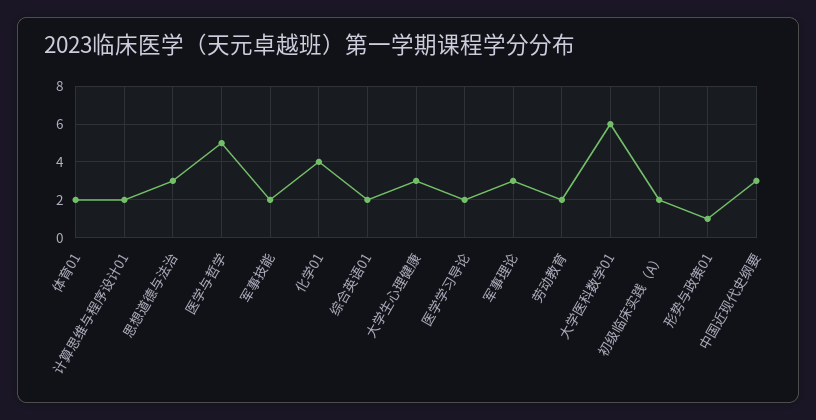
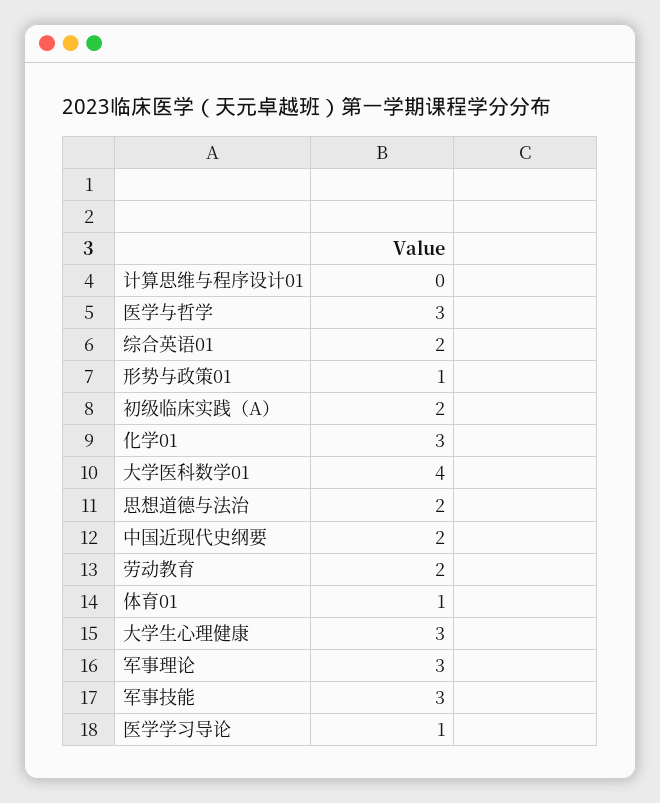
体育01: 2 -> 1
计算思维与程序设计01: 2 -> 0
思想道德与法治: 3 -> 2
医学与哲学: 5 -> 3
军事技能: 2 -> 3
化学01: 4 -> 3
医学学习导论: 2 -> 1
大学医科数学01: 6 -> 4
中国近现代史纲要: 3 -> 2

